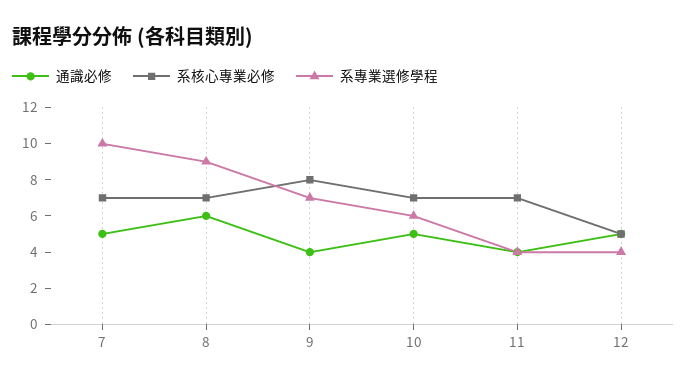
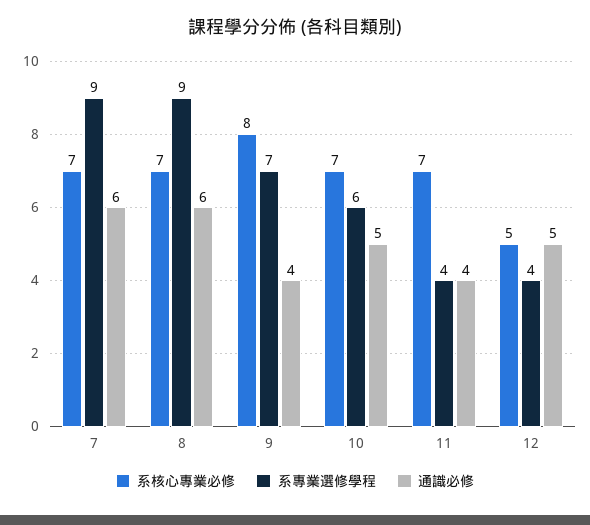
通識必修, 7: 5 -> 6
系專業選修學程, 7: 10 -> 9

